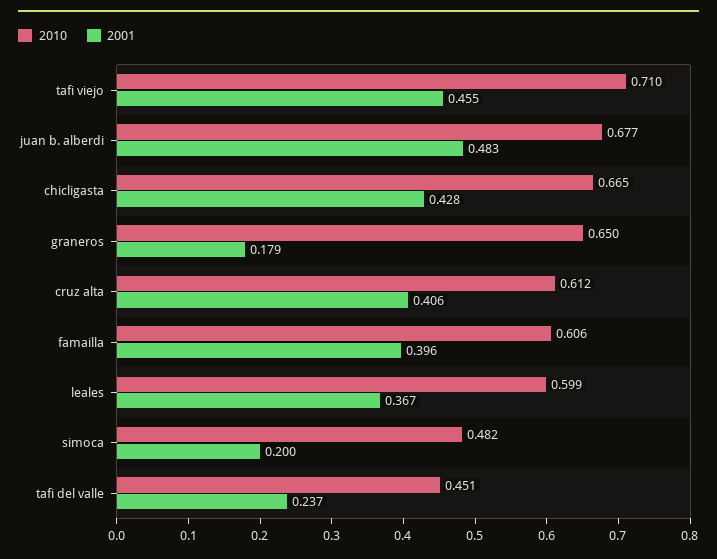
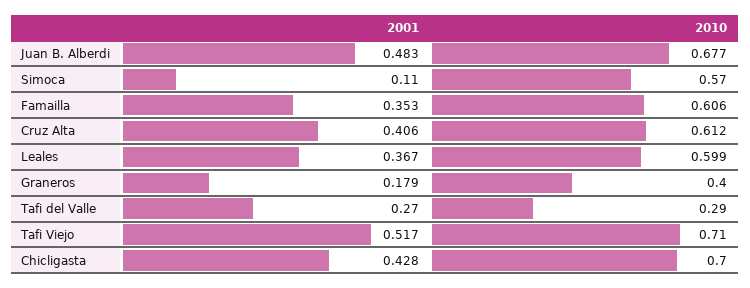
2001, tafi viejo: 0.455 -> 0.517
2010, chicligasta: 0.665 -> 0.7
2010, graneros: 0.65 -> 0.4
2001, famailla: 0.396 -> 0.353
2010, simoca: 0.482 -> 0.57
2001, simoca: 0.2 -> 0.11
2010, tafi del valle: 0.451 -> 0.29
2001, tafi del valle: 0.237 -> 0.27

